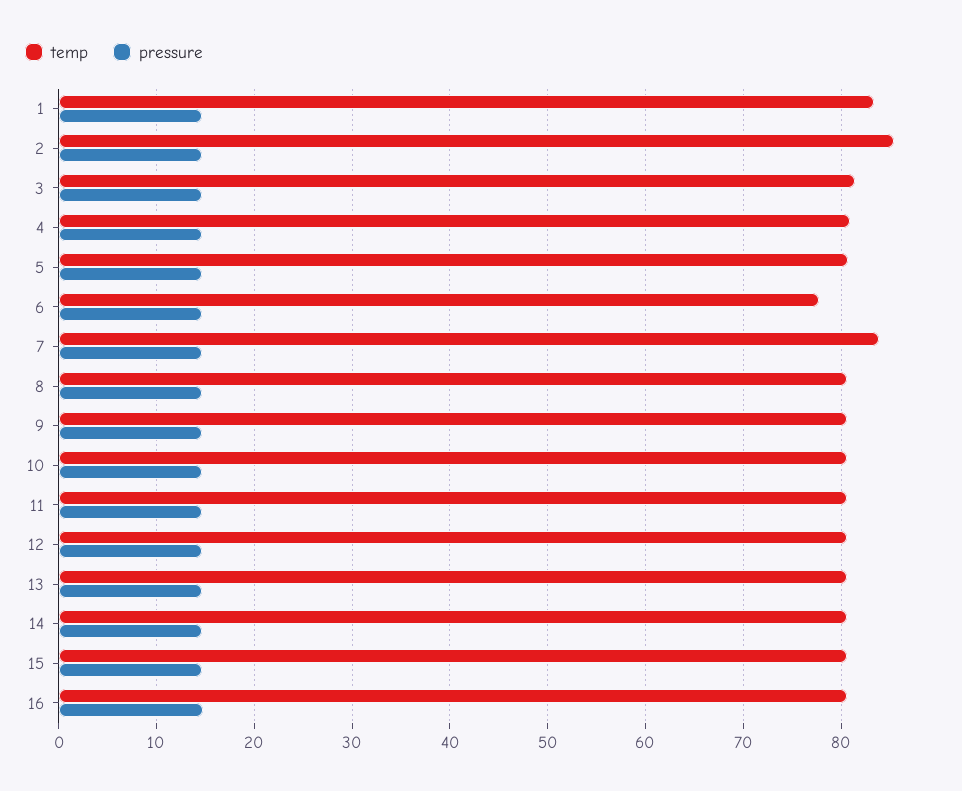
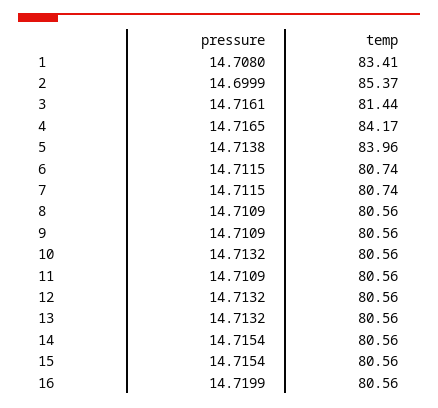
temp, 4: 81 -> 84.17
temp, 5: 81 -> 83.96
temp, 6: 78 -> 80.74
temp, 7: 84 -> 80.74

